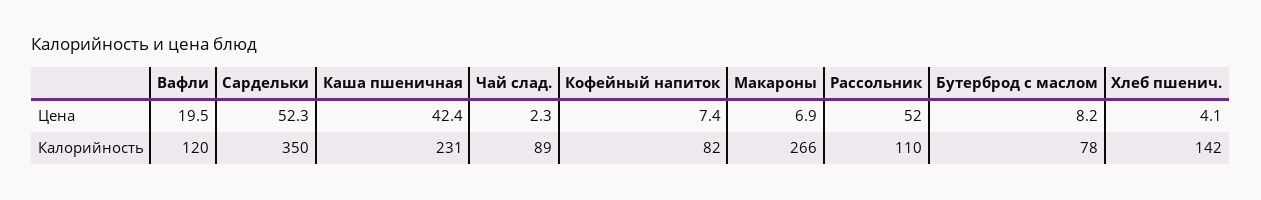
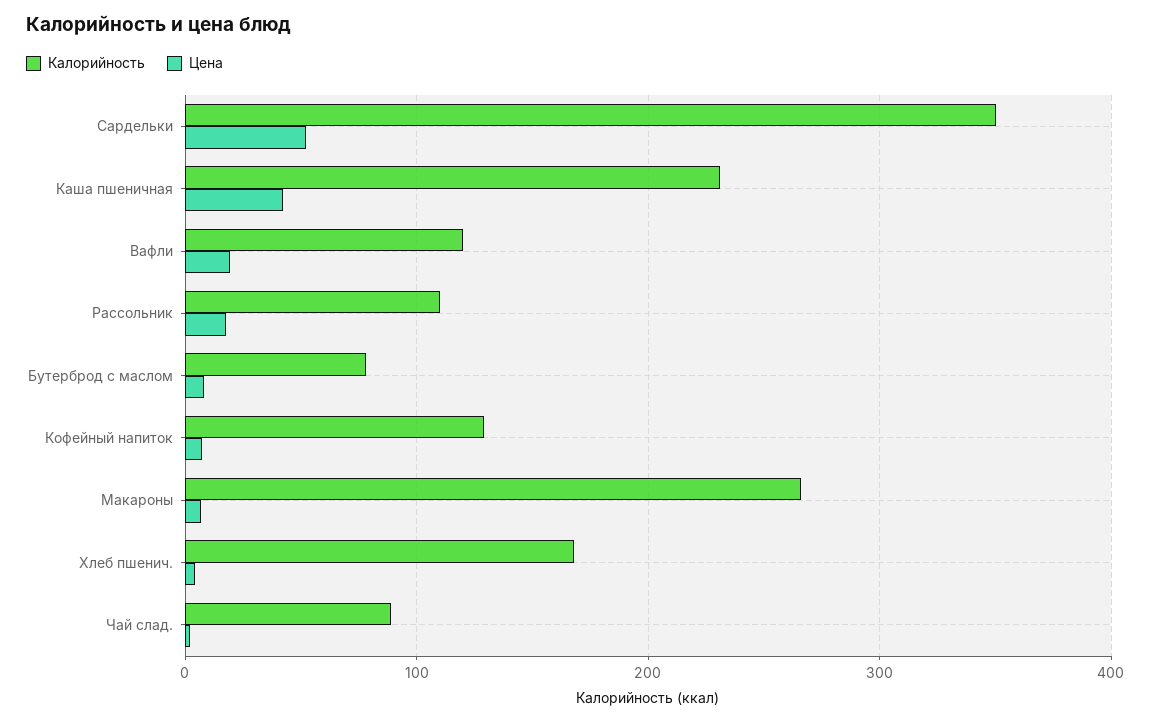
Цена, Рассольник: 52 -> 20
Калорийность, Кофейный напиток: 82 -> 130
Калорийность, Хлеб пшенич.: 142 -> 170

